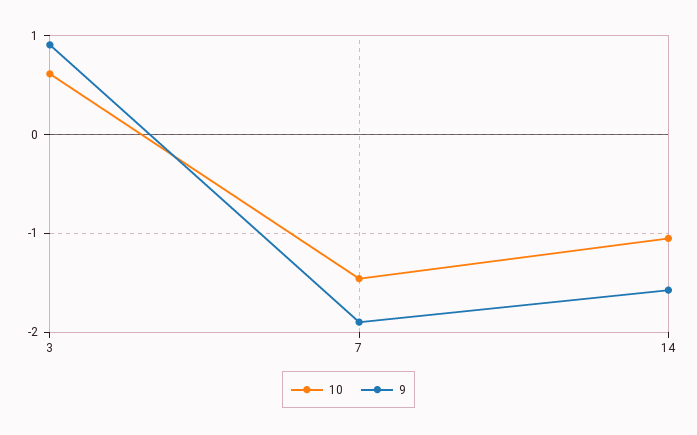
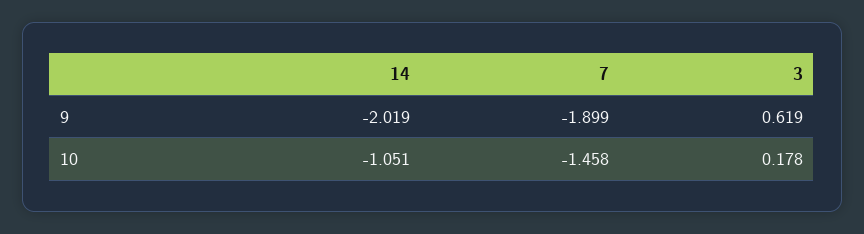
10, 3: 0.6 -> 0.178
9, 3: 0.9 -> 0.619
9, 14: -1.6 -> -2.019

